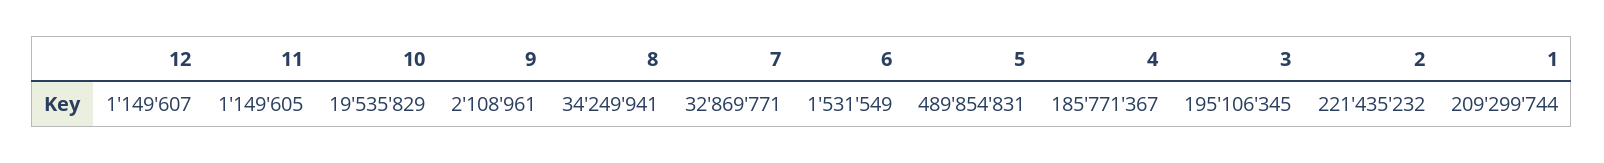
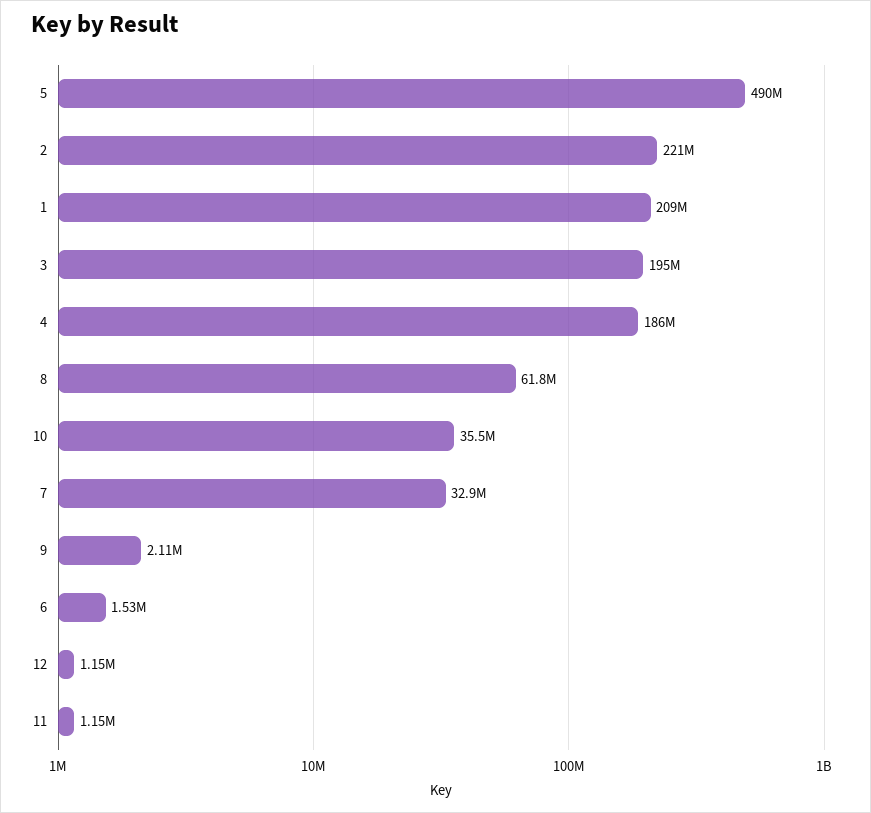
10: 19535829 -> 35500000
8: 34249941 -> 61800000

